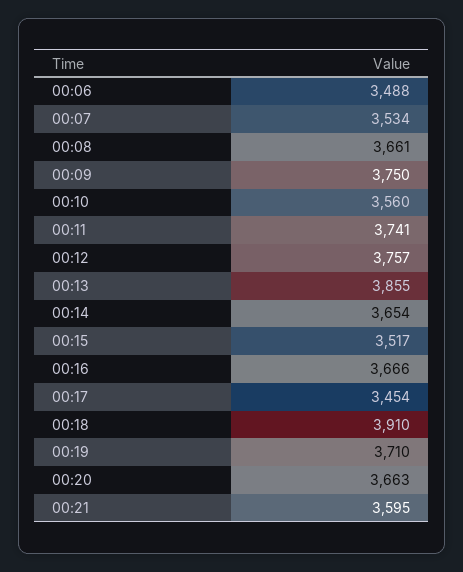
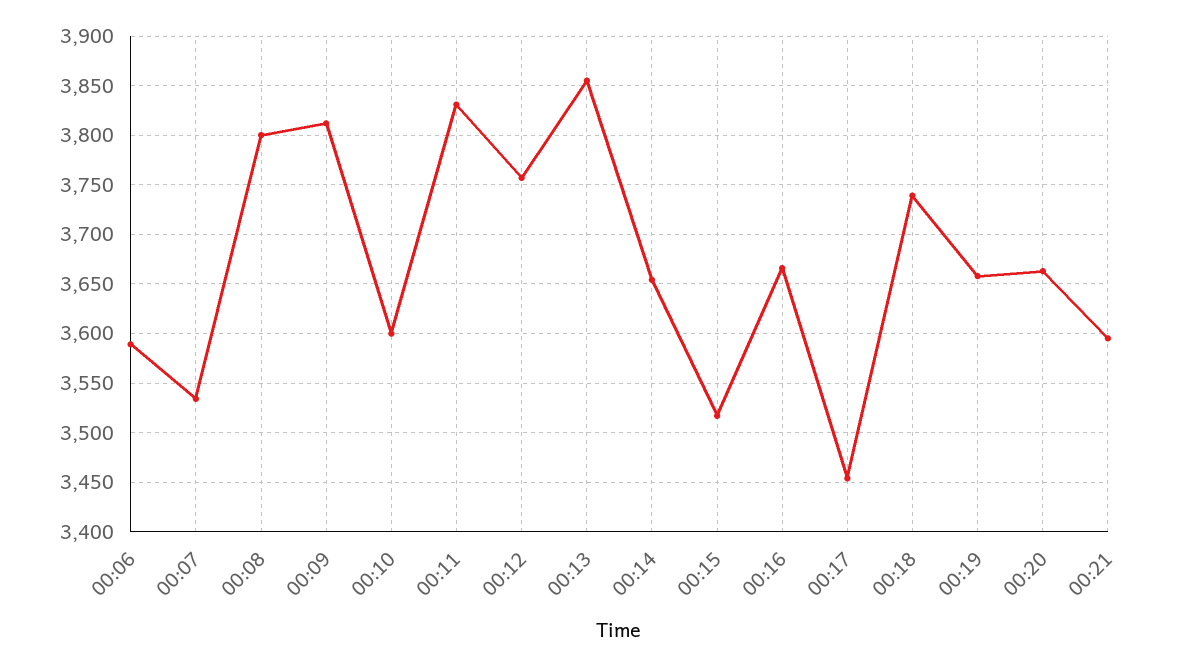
00:06: 3488 -> 3590
00:08: 3661 -> 3800
00:09: 3750 -> 3810
00:10: 3560 -> 3600
00:11: 3741 -> 3830
00:18: 3910 -> 3740
00:19: 3710 -> 3660

